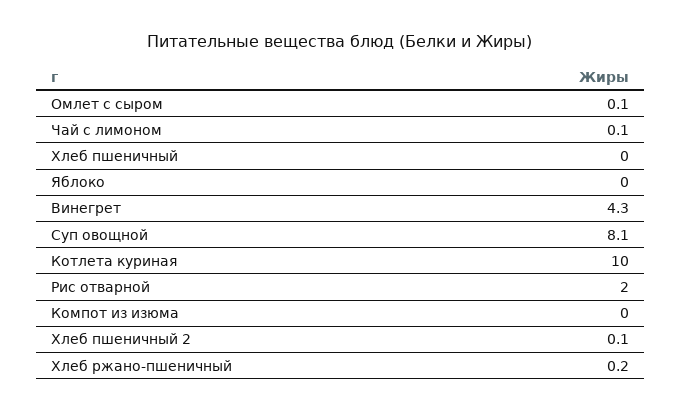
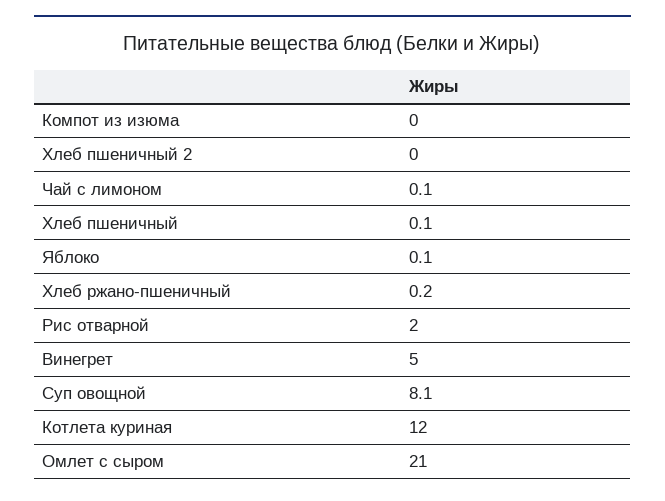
Омлет с сыром: 0.1 -> 21
Хлеб пшеничный: 0 -> 0.1
Яблоко: 0 -> 0.1
Винегрет: 4.3 -> 5
Котлета куриная: 10 -> 12
Хлеб пшеничный 2: 0.1 -> 0

